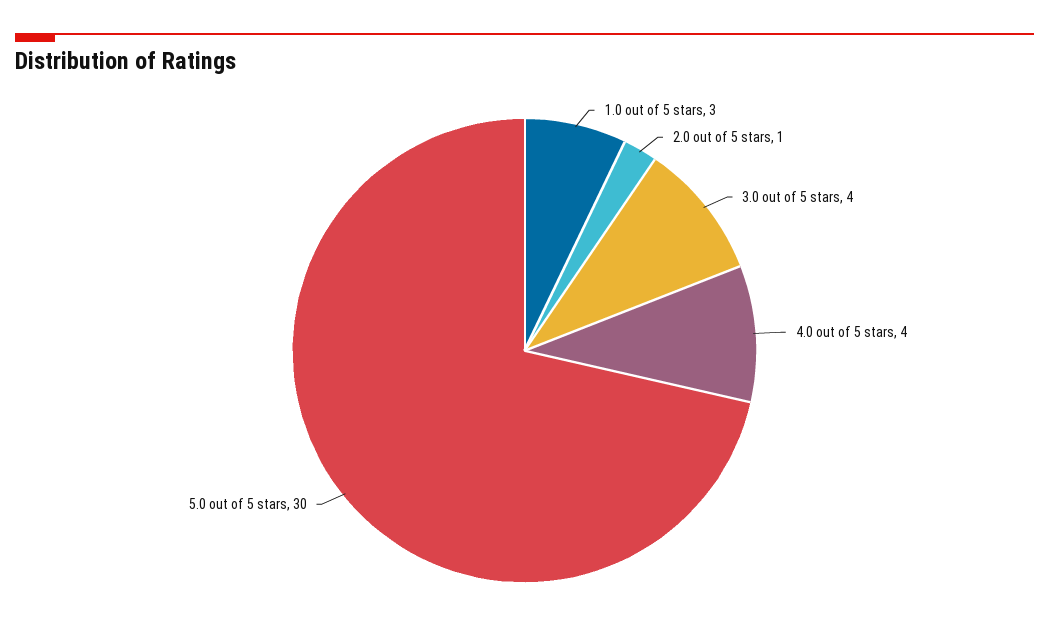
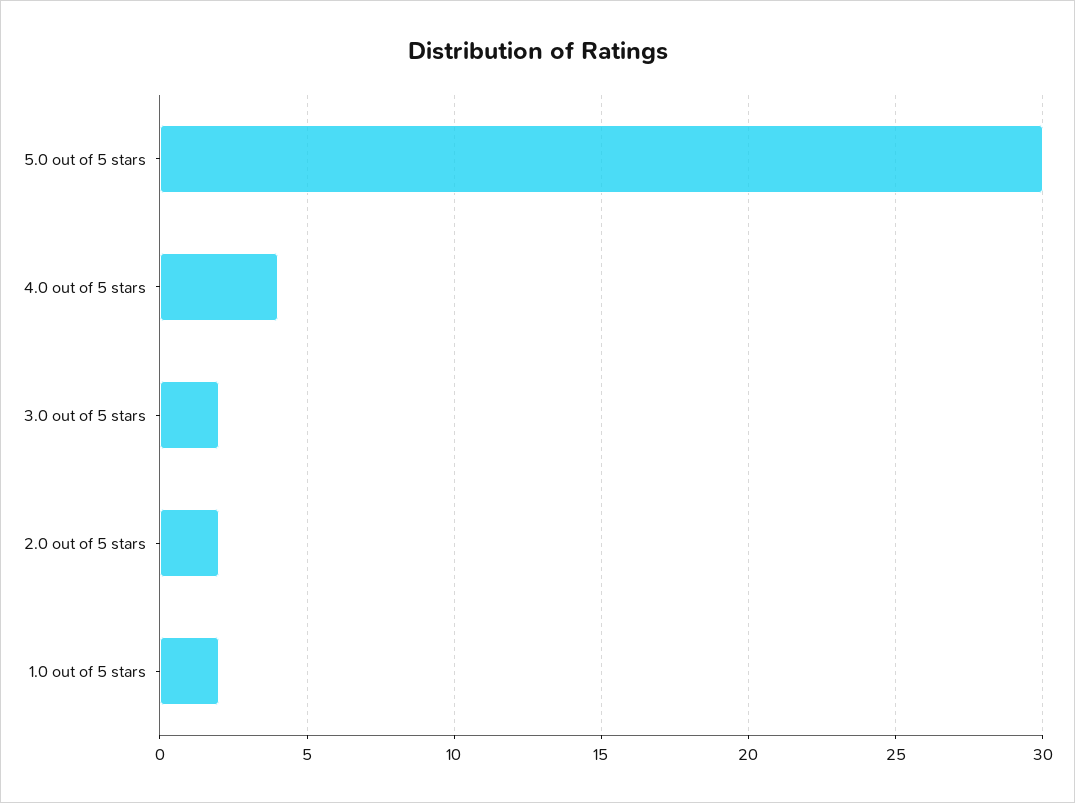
1.0 out of 5 stars: 3 -> 2
2.0 out of 5 stars: 1 -> 2
3.0 out of 5 stars: 4 -> 2

